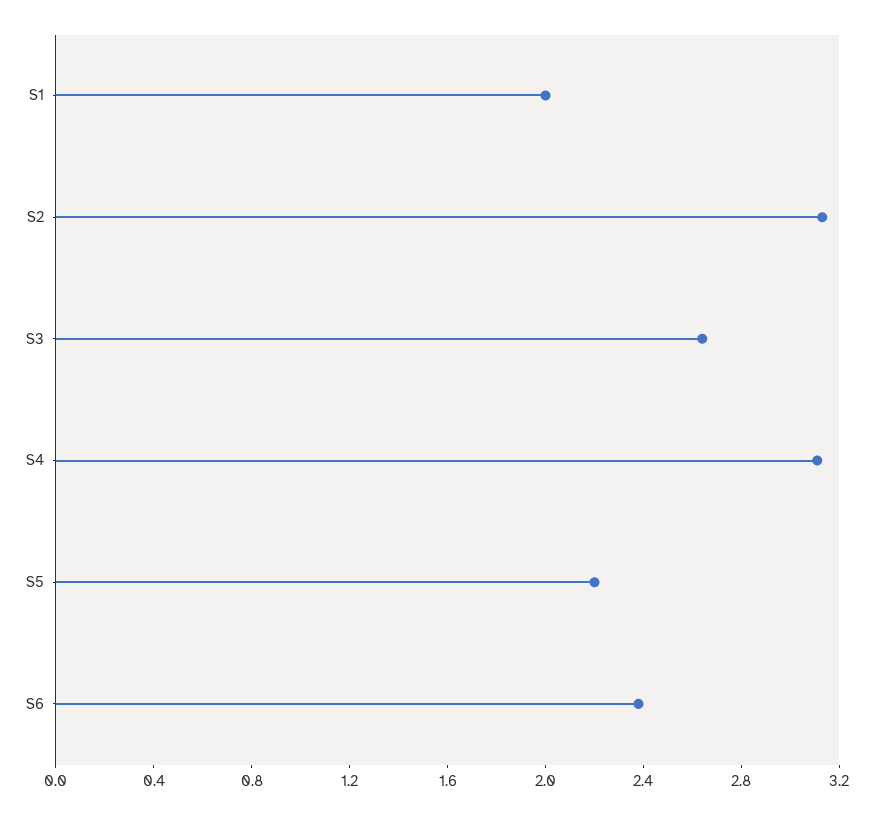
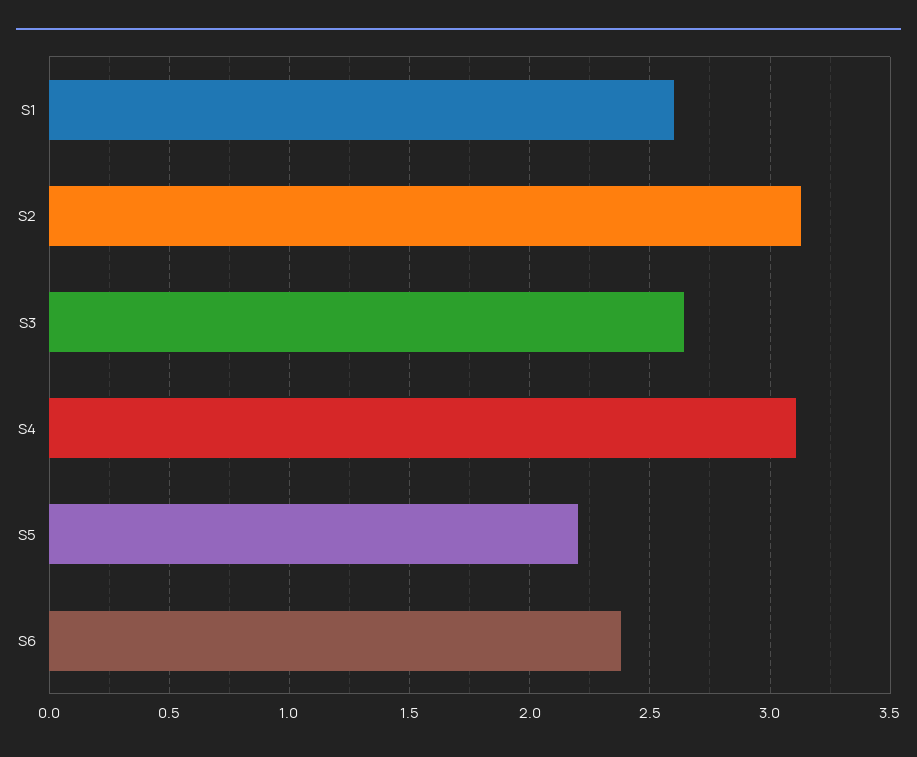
S1: 2 -> 2.6

